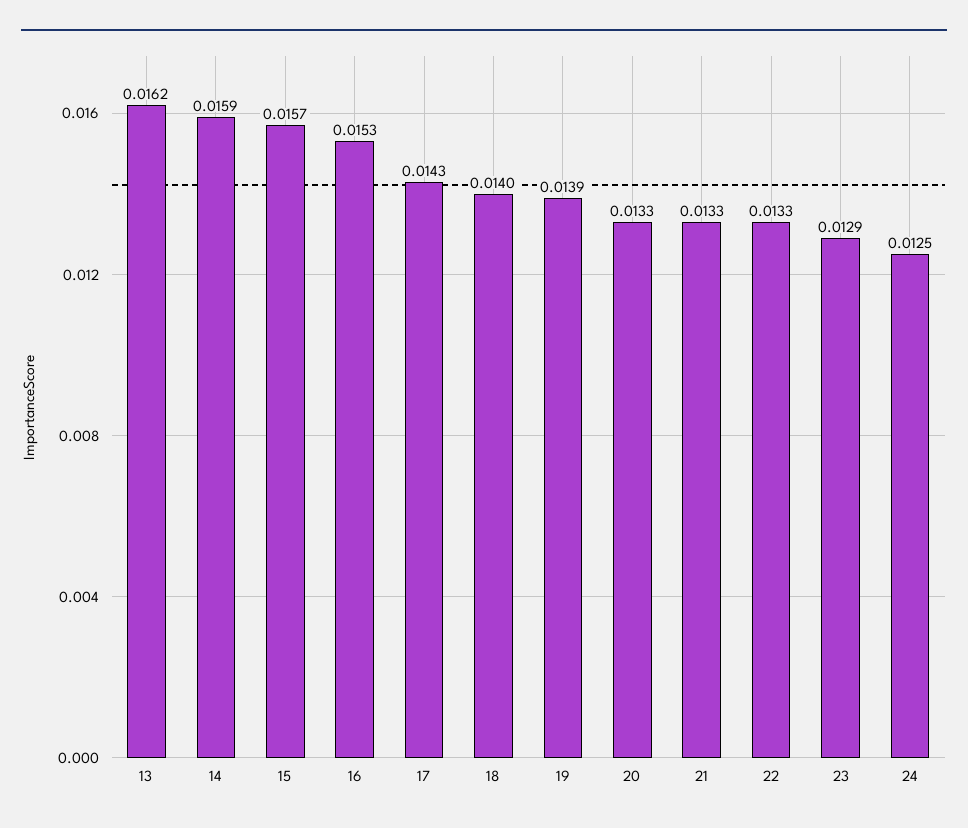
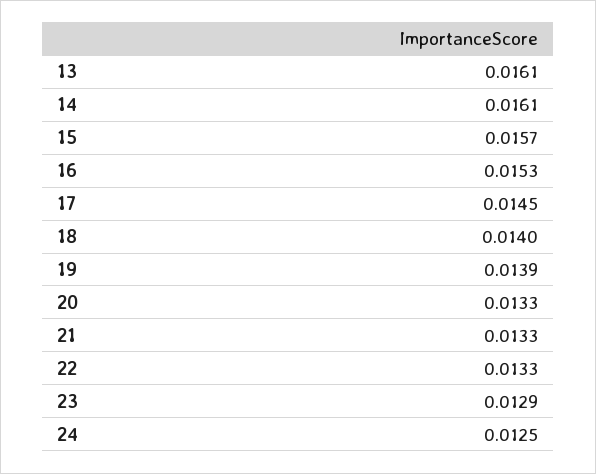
13: 0.0162 -> 0.0161
14: 0.0159 -> 0.0161
17: 0.0143 -> 0.0145

